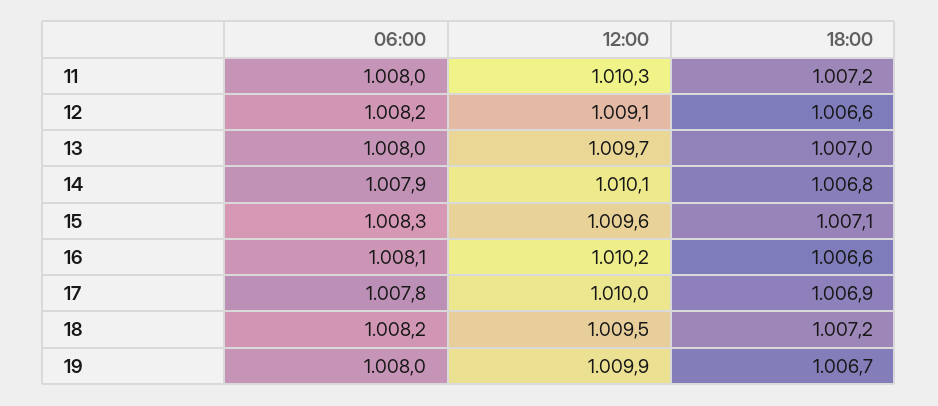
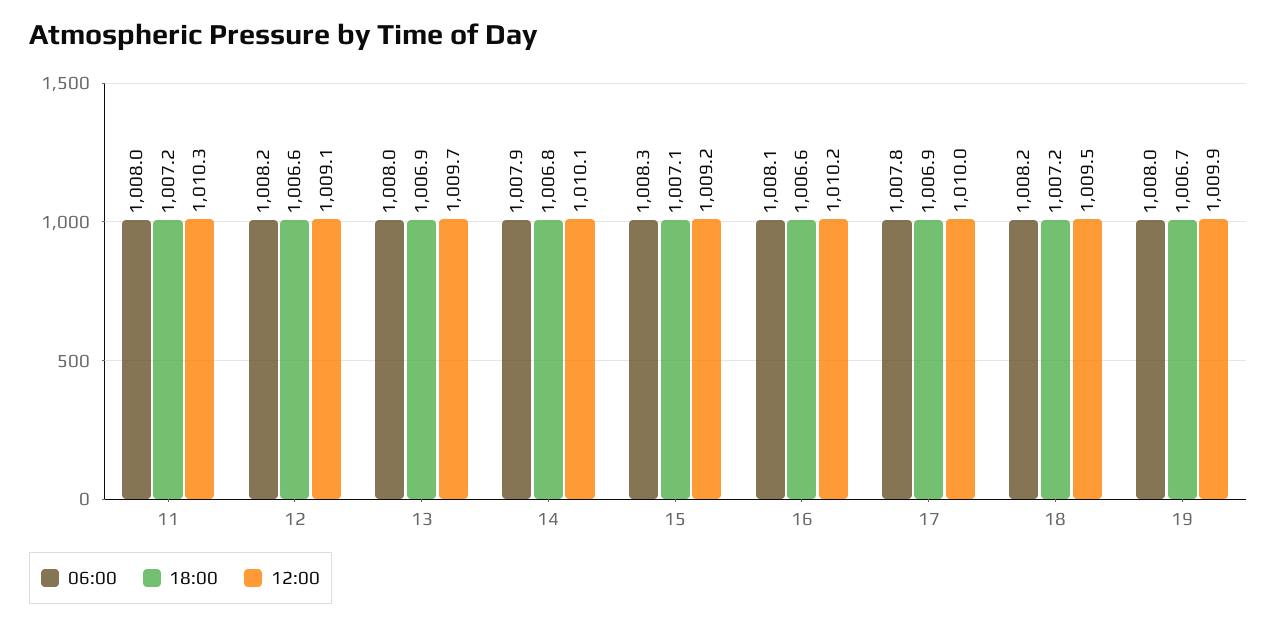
18:00, 13: 1007 -> 1006.9
12:00, 15: 1009.6 -> 1009.2

